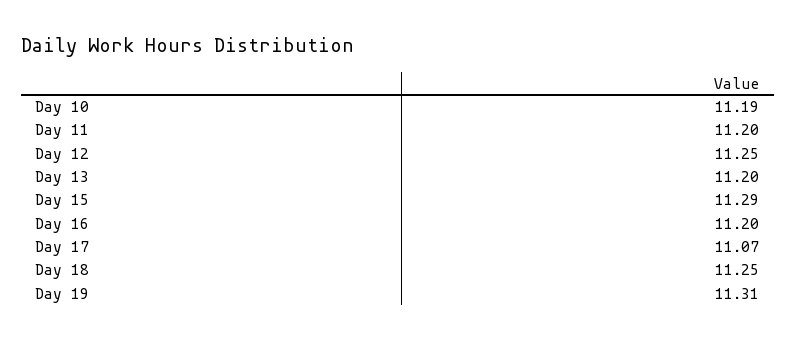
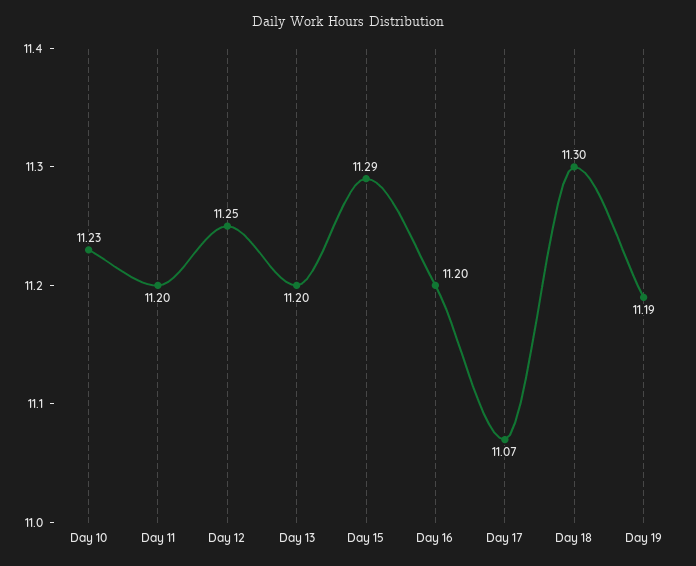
Day 10: 11.19 -> 11.23
Day 18: 11.25 -> 11.3
Day 19: 11.31 -> 11.19

